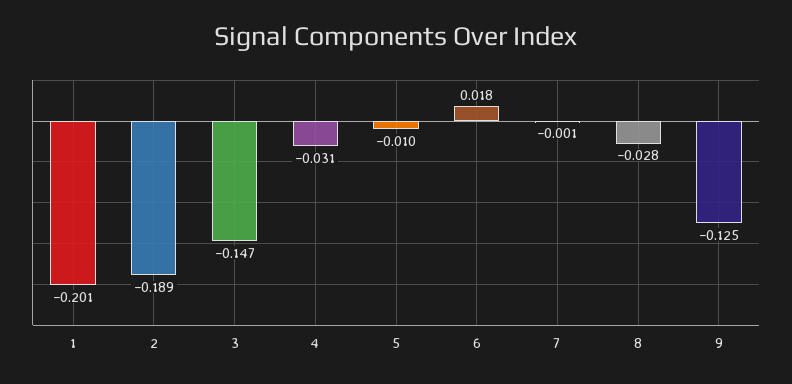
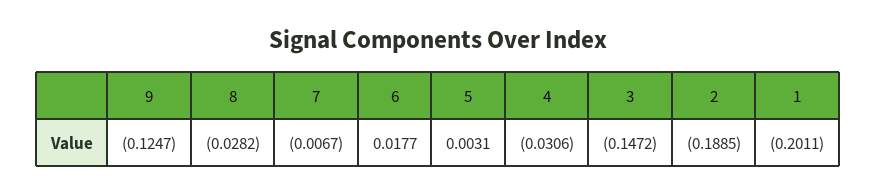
5: -0.01 -> 0.0031
7: -0.001 -> -0.0067

